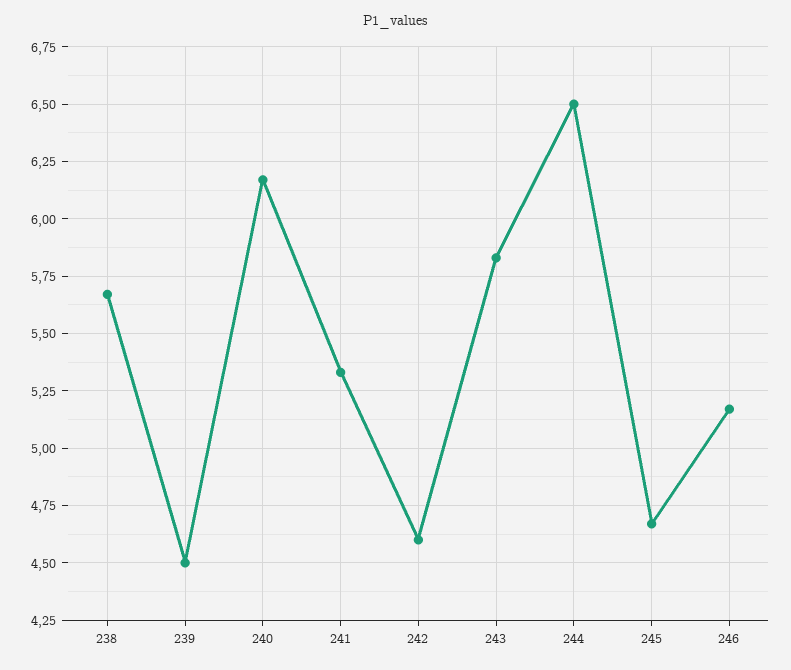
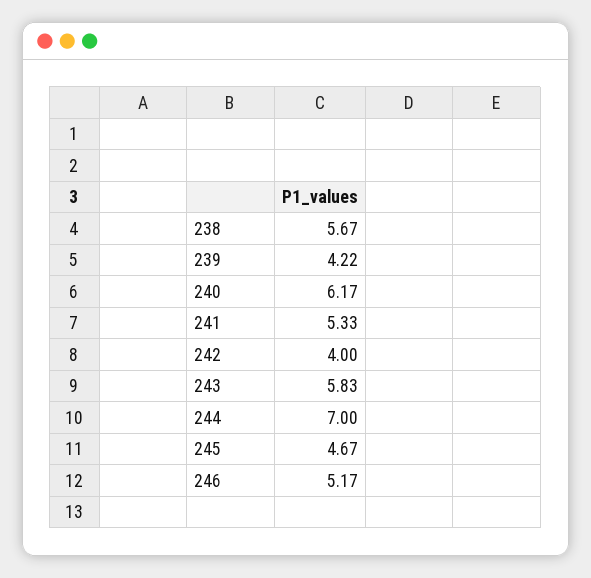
239: 4.5 -> 4.22
242: 4.6 -> 4
244: 6.5 -> 7

